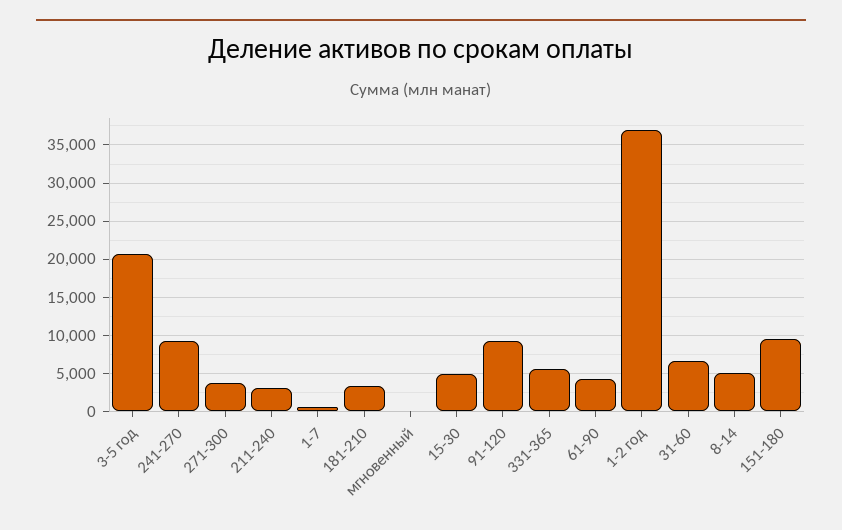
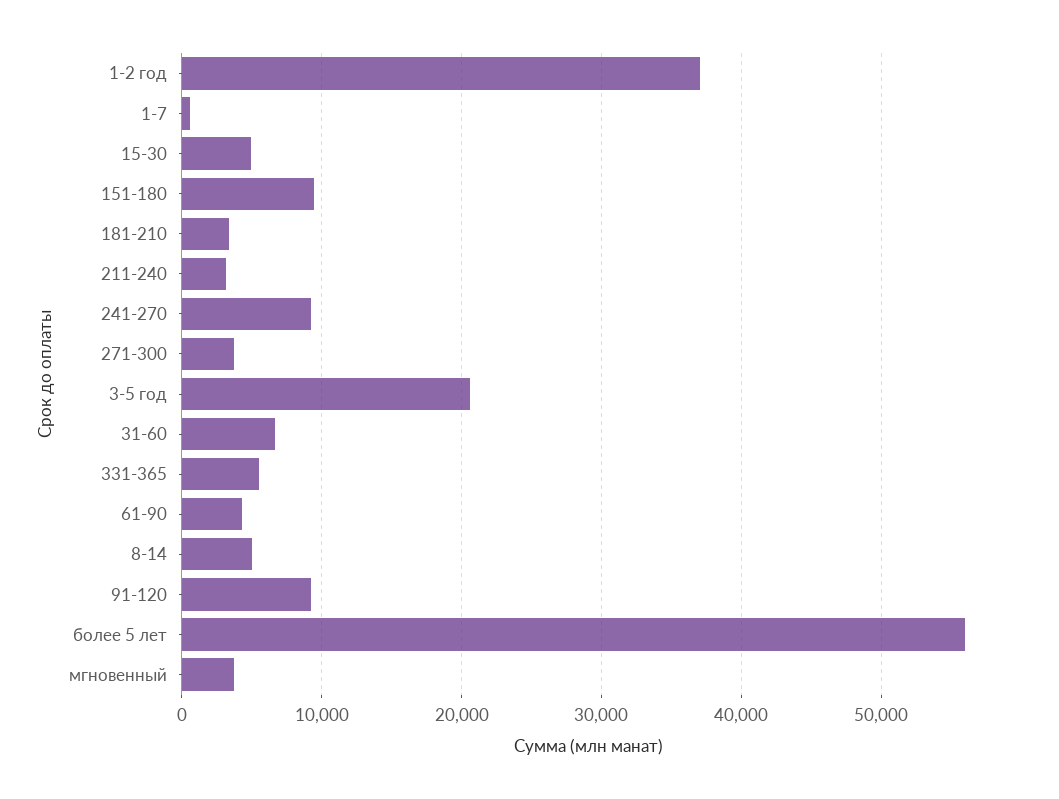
мгновенный: 0 -> 4000
более 5 лет: none -> 56000

